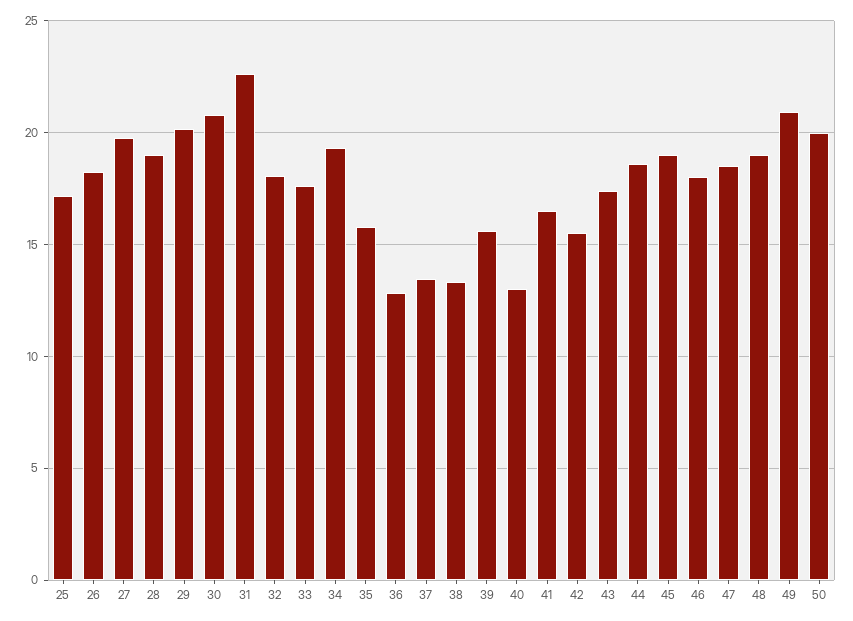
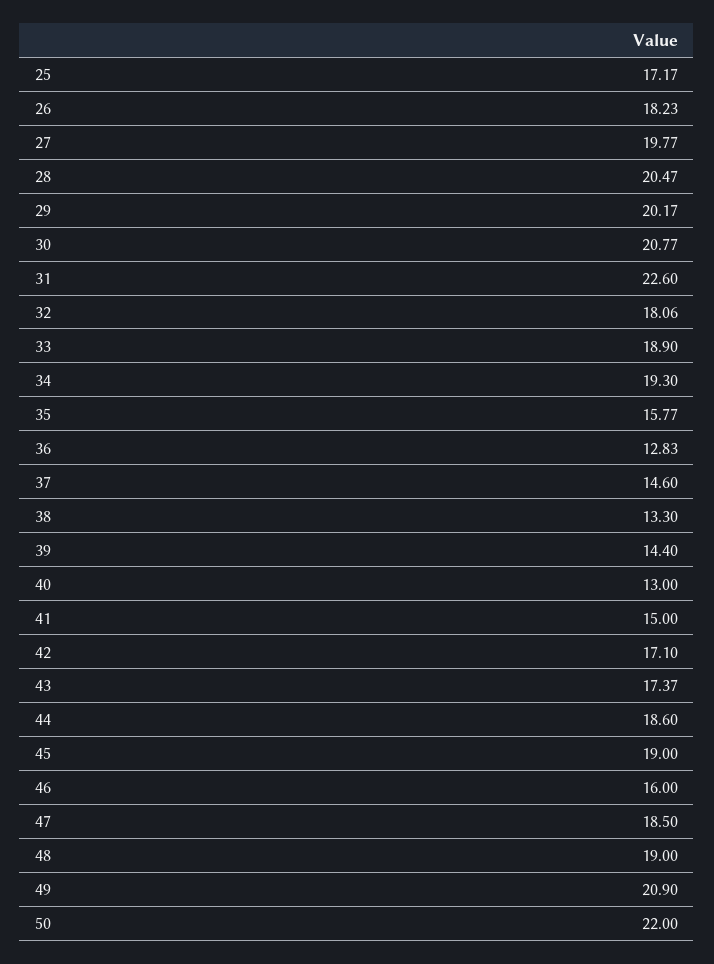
28: 19 -> 20.47
33: 17.5 -> 18.9
37: 13.5 -> 14.6
39: 15.5 -> 14.4
41: 16.5 -> 15
42: 15.5 -> 17.1
46: 18 -> 16
50: 20 -> 22

